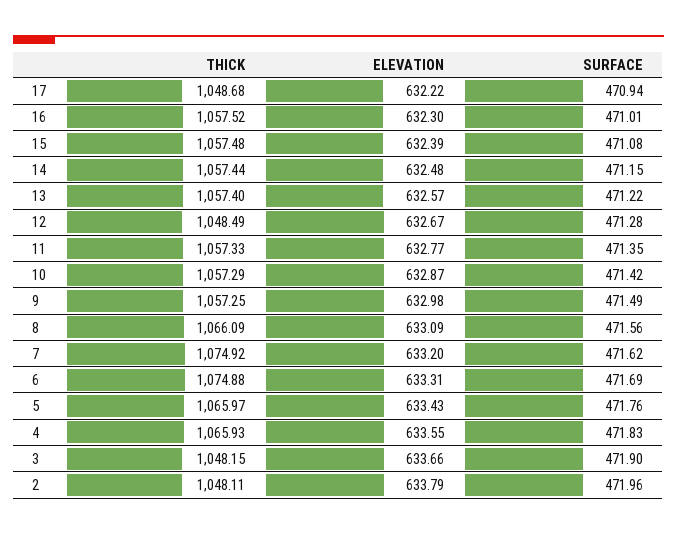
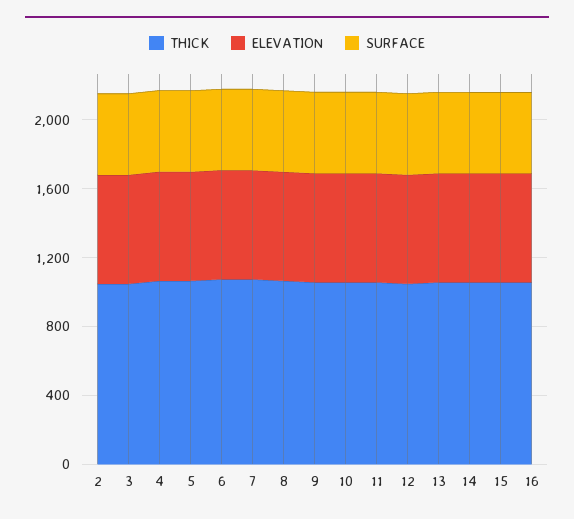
THICK, 17: 1048.68 -> none
ELEVATION, 17: 632.22 -> none
SURFACE, 17: 470.94 -> none

